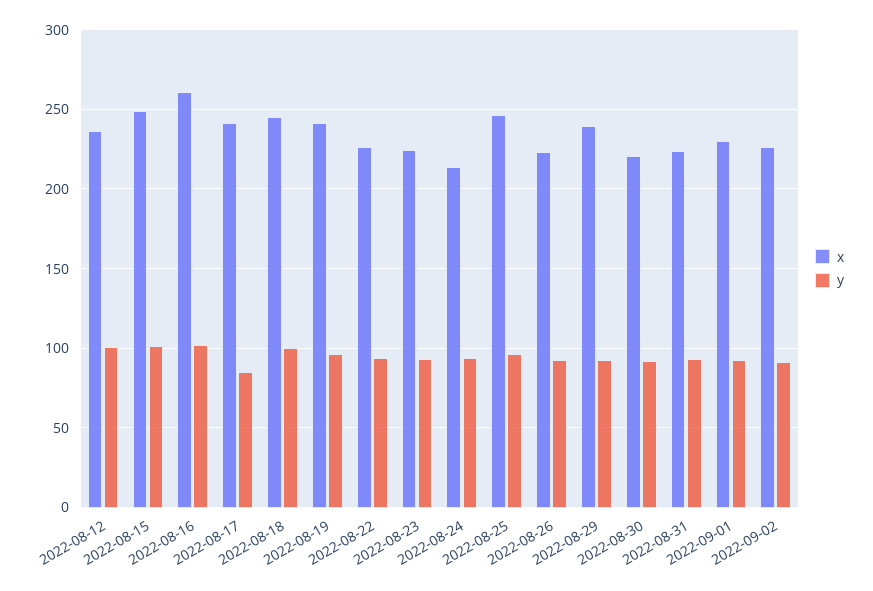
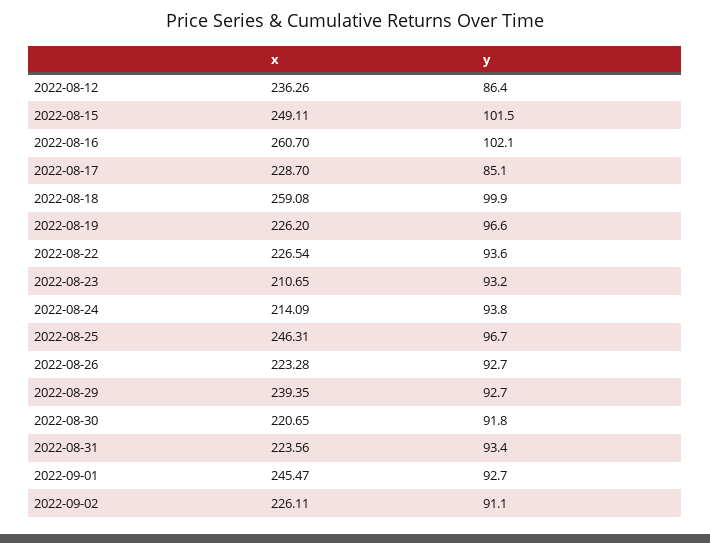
y, 2022-08-12: 100 -> 86.4
x, 2022-08-17: 240 -> 228.7
x, 2022-08-18: 245 -> 259.08
x, 2022-08-19: 240 -> 226.2
x, 2022-08-23: 225 -> 210.65
x, 2022-09-01: 230 -> 245.47

